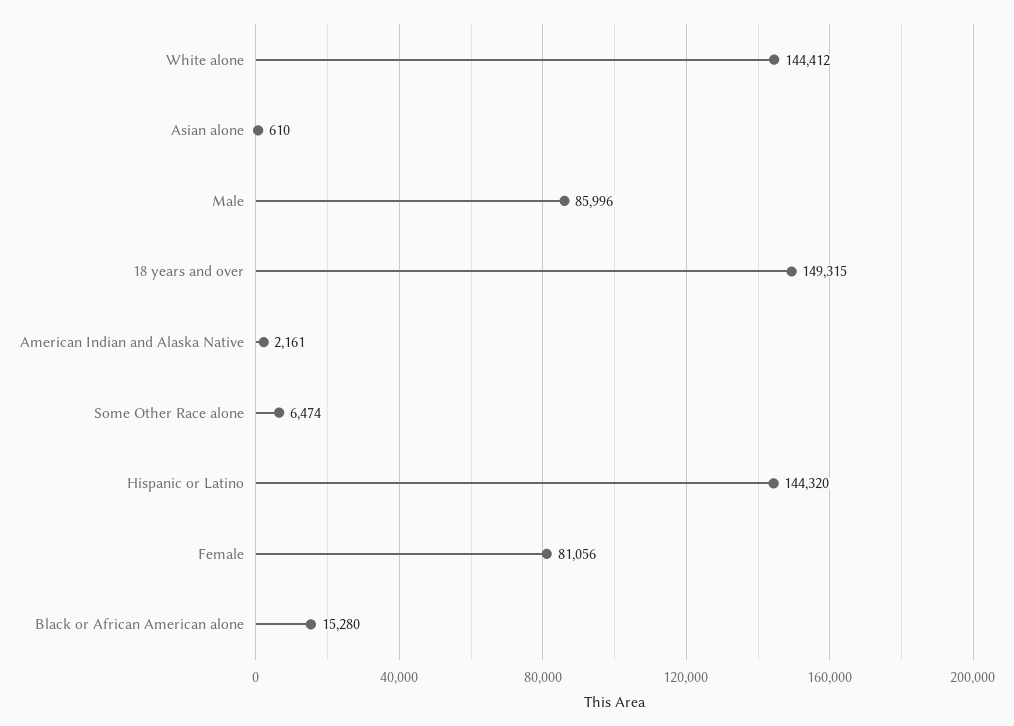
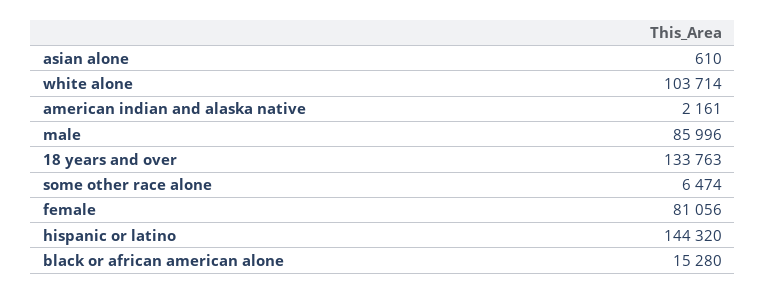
White alone: 144412 -> 103714
18 years and over: 149315 -> 133763

